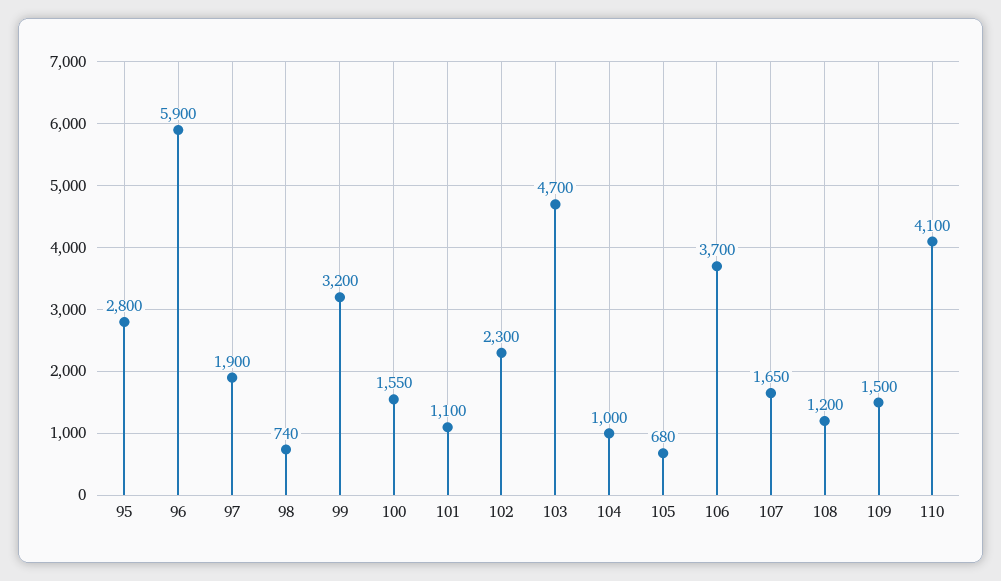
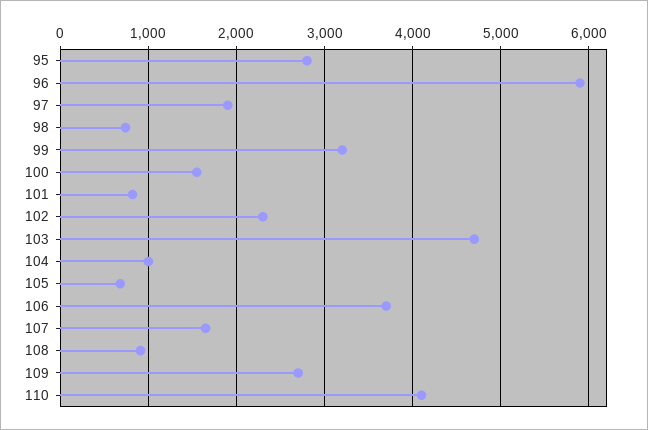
101: 1100 -> 800
108: 1200 -> 900
109: 1500 -> 2700

